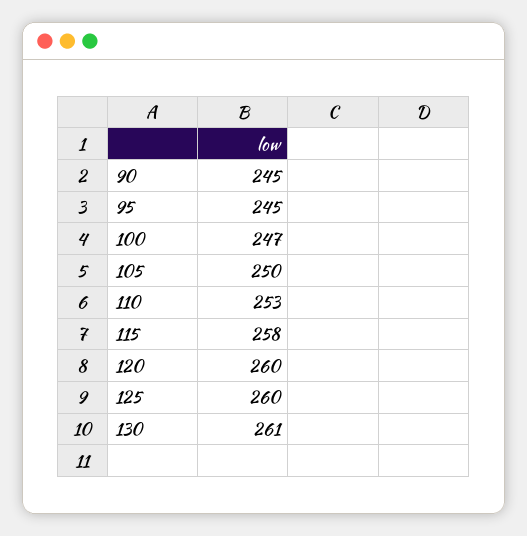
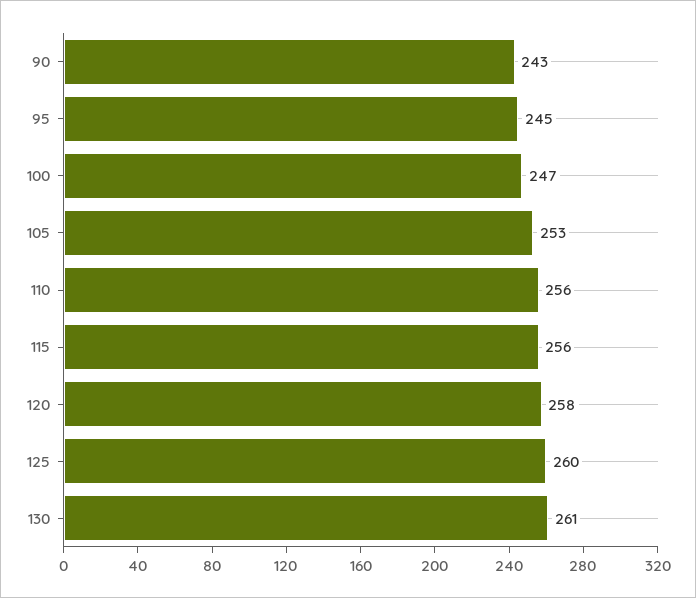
90: 245 -> 243
105: 250 -> 253
110: 253 -> 256
115: 258 -> 256
120: 260 -> 258

